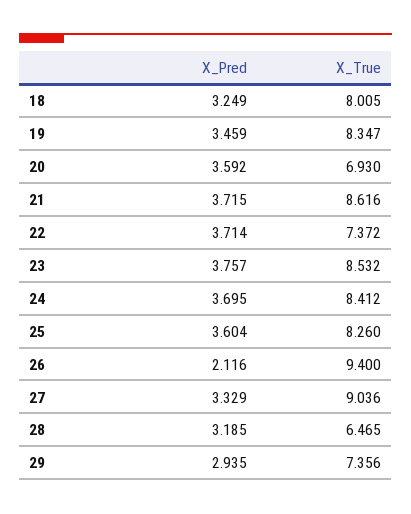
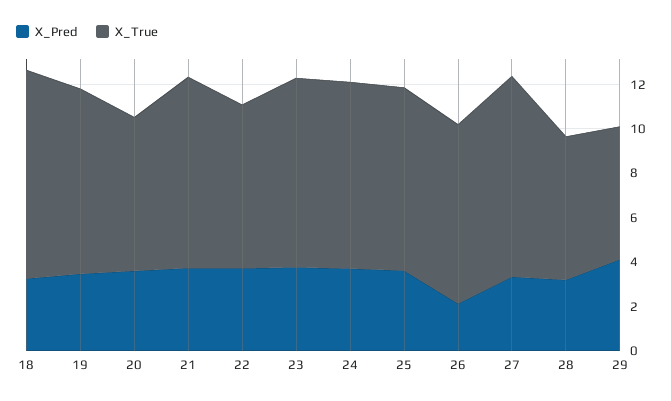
X_True, 18: 8.005 -> 9.5
X_True, 26: 9.4 -> 8
X_Pred, 29: 2.935 -> 4
X_True, 29: 7.356 -> 6

